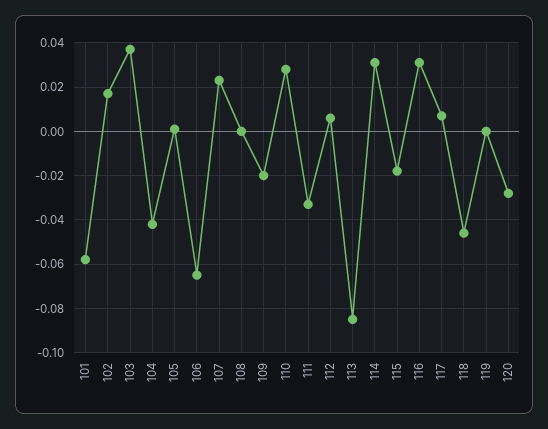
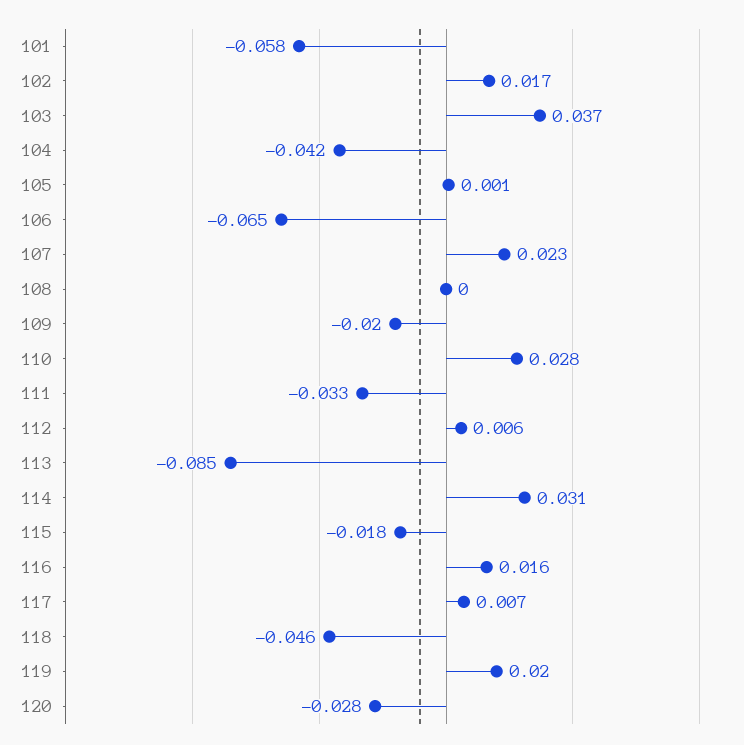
116: 0.03 -> 0.016
119: 0 -> 0.02

